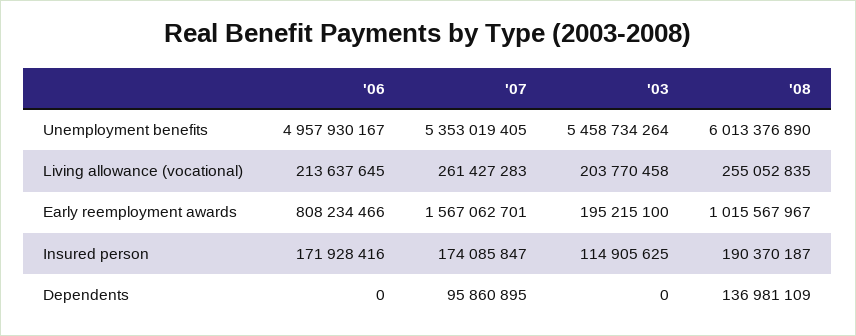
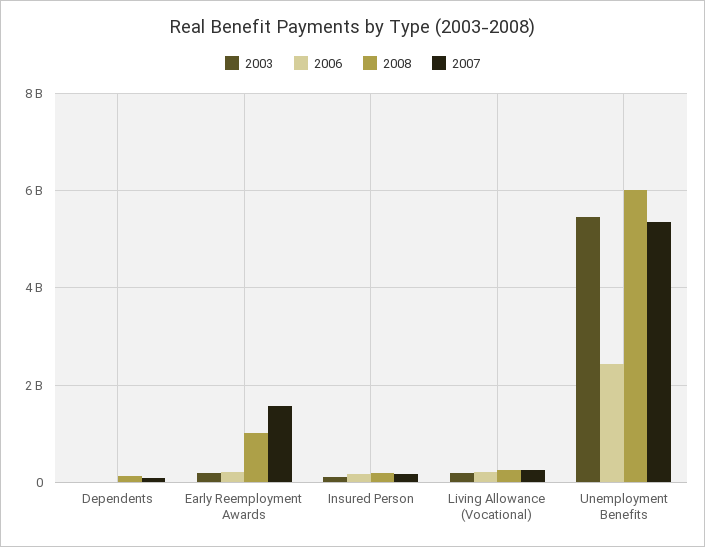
'06, Unemployment benefits: 4957930167 -> 2400000000
'06, Early reemployment awards: 808234466 -> 200000000

